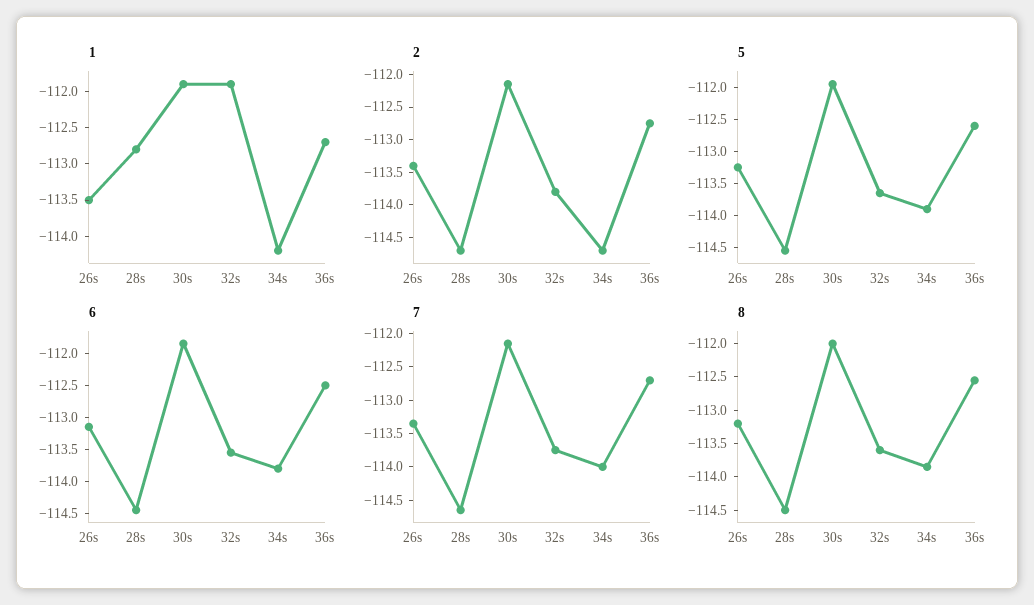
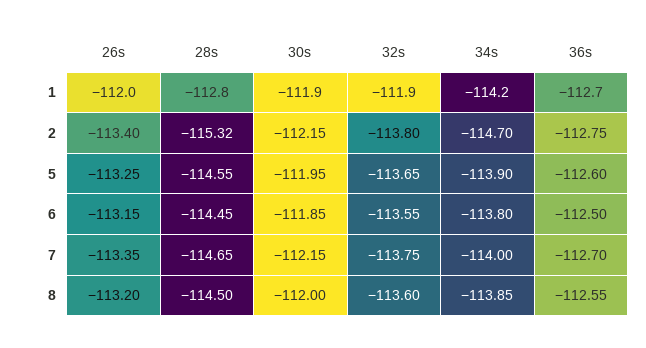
1, 26s: -113.5 -> -112
2, 28s: -114.75 -> -115.32

